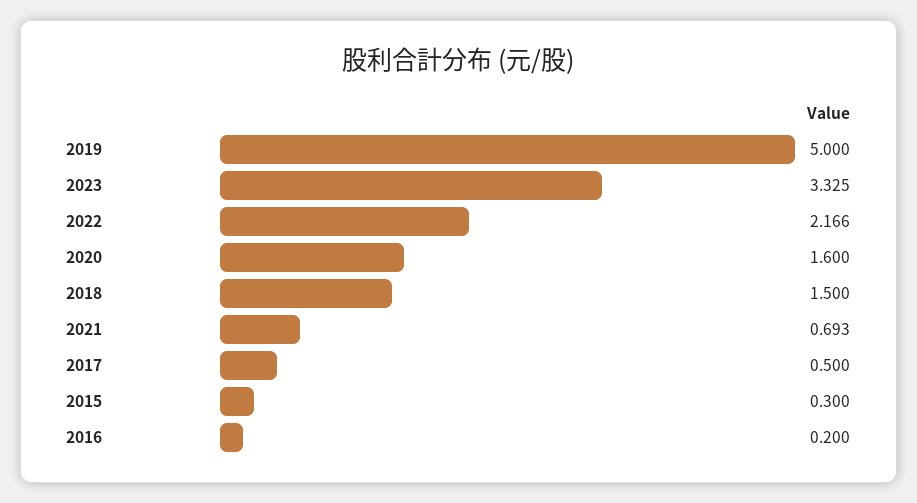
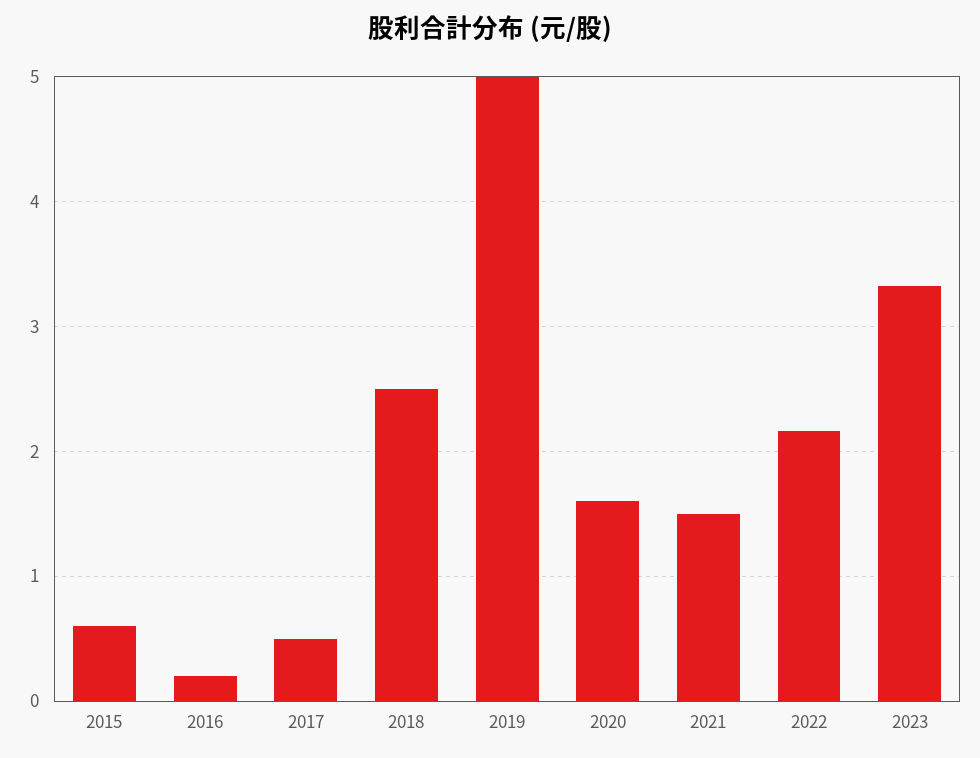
2018: 1.5 -> 2.5
2021: 0.693 -> 1.5
2015: 0.3 -> 0.6

